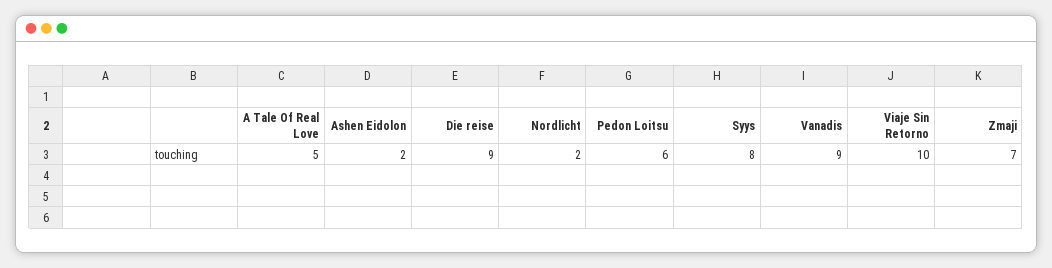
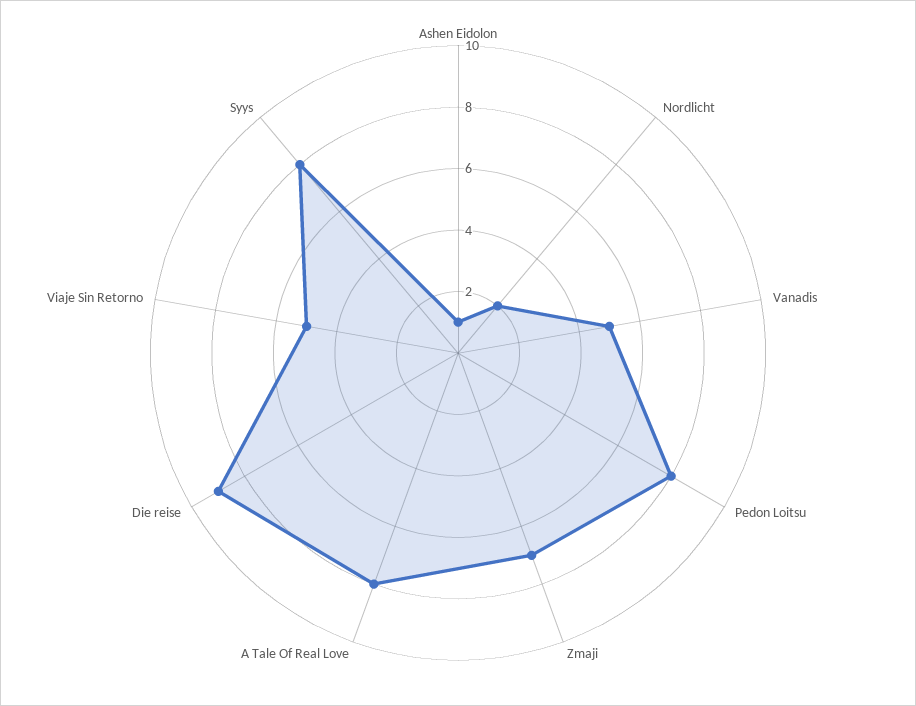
A Tale Of Real Love: 5 -> 8
Ashen Eidolon: 2 -> 1
Pedon Loitsu: 6 -> 8
Vanadis: 9 -> 5
Viaje Sin Retorno: 10 -> 5

